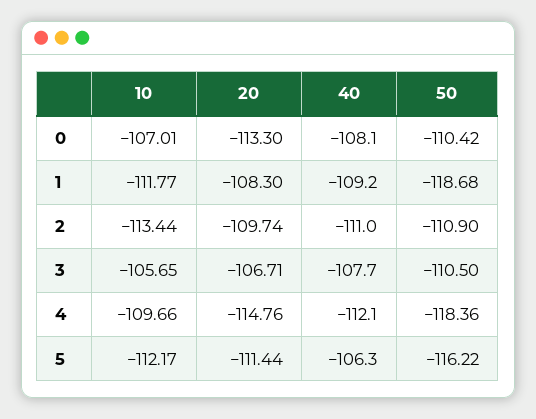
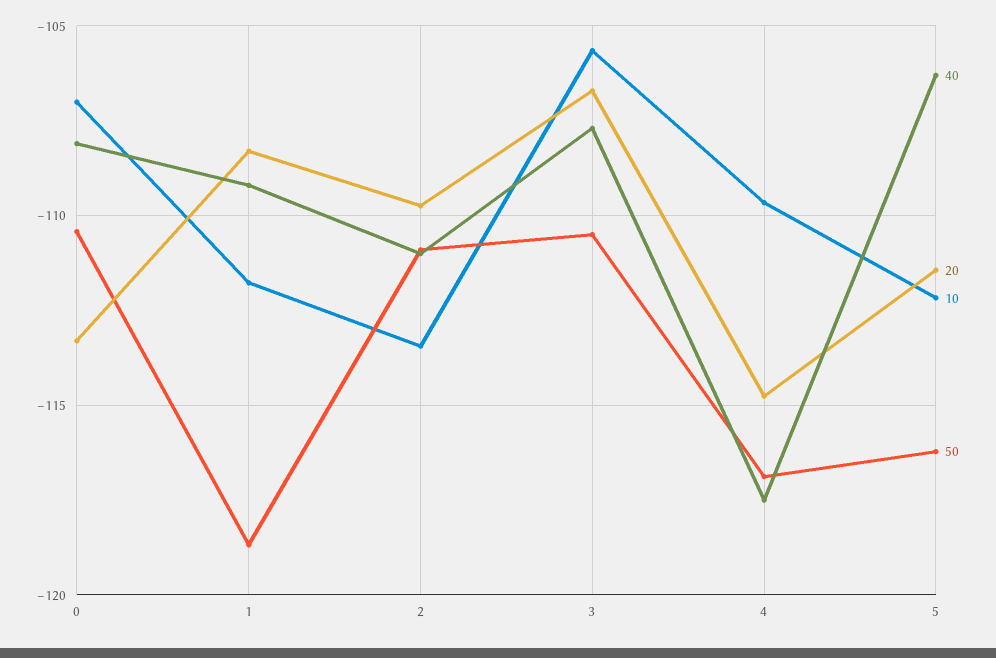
40, 4: -112.1 -> -117.5
50, 4: -118.36 -> -117

